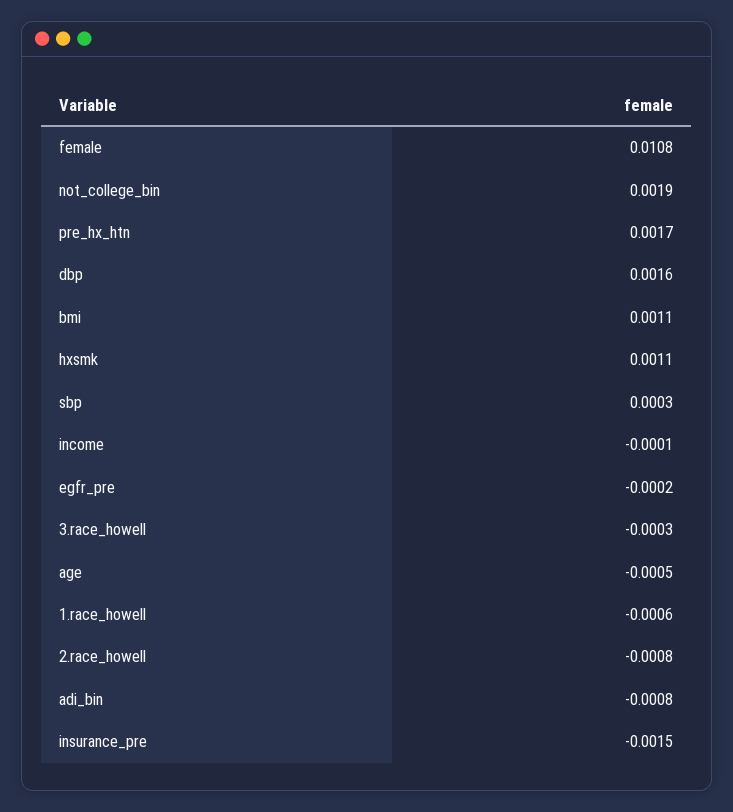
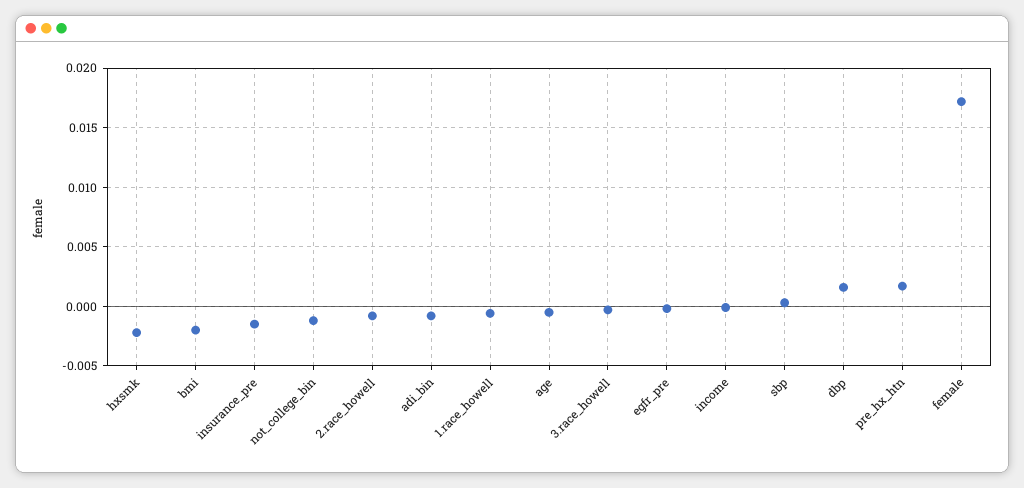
female: 0.0108 -> 0.017
not_college_bin: 0.0019 -> -0.001
bmi: 0.0011 -> -0.002
hxsmk: 0.0011 -> -0.002

